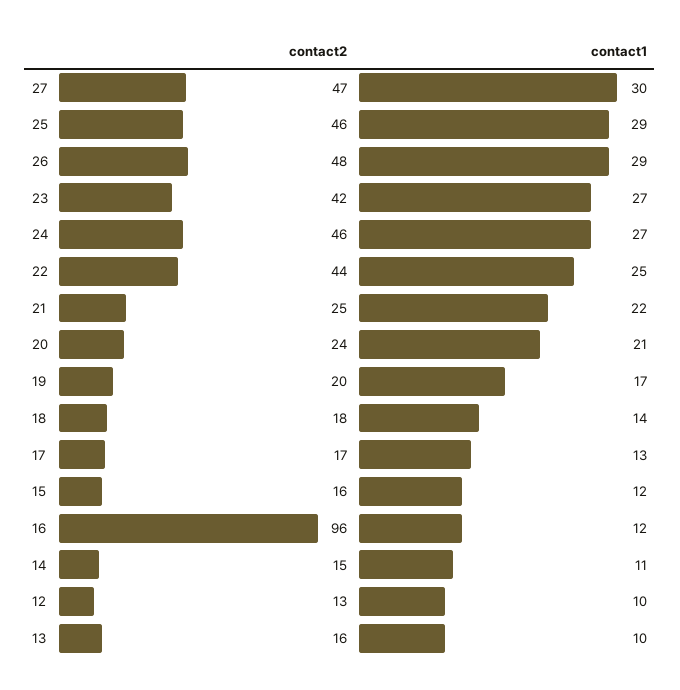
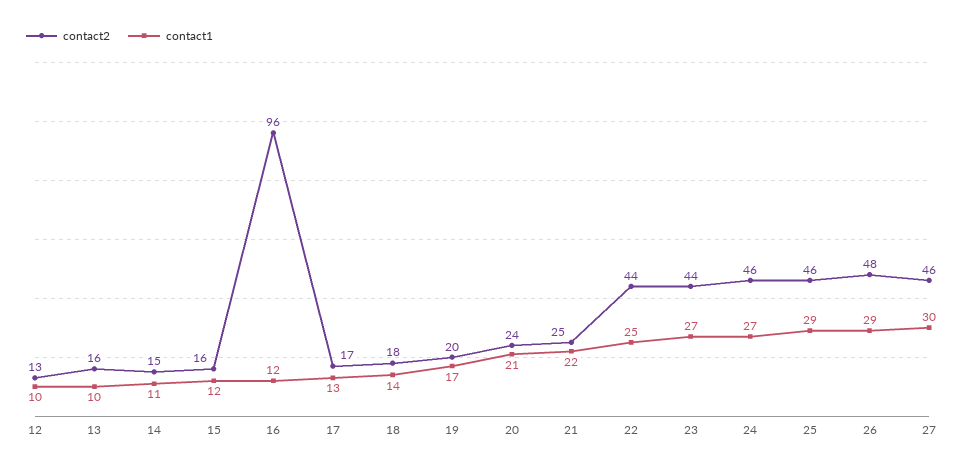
contact2, 27: 47 -> 46
contact2, 23: 42 -> 44

